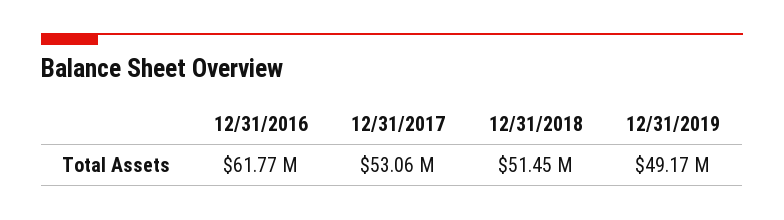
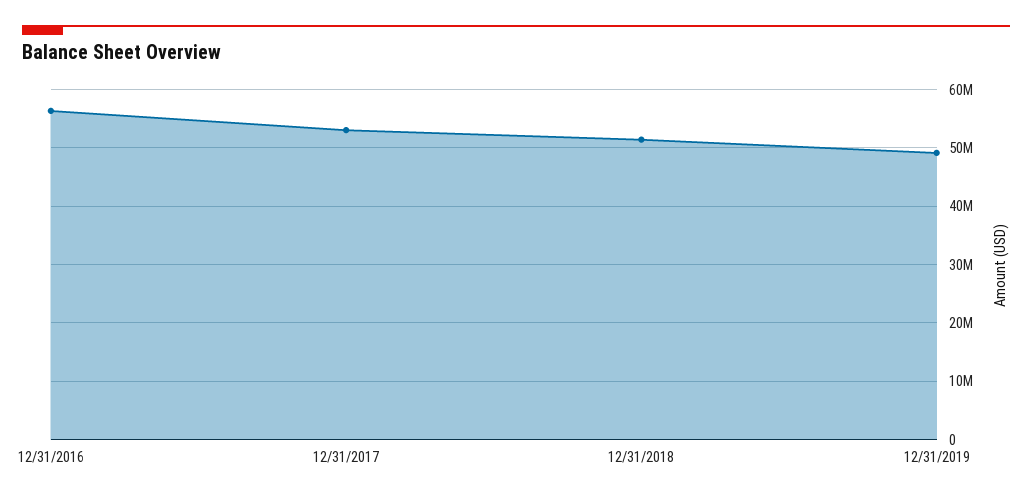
12/31/2016: 61770000 -> 56000000

